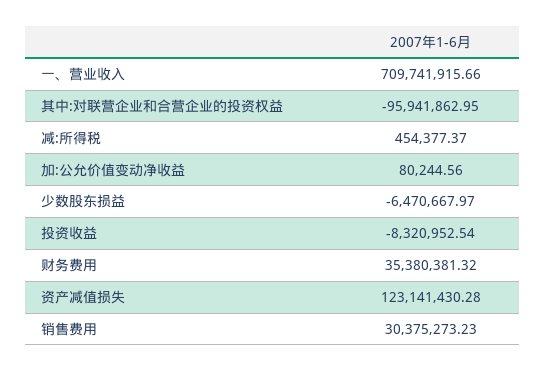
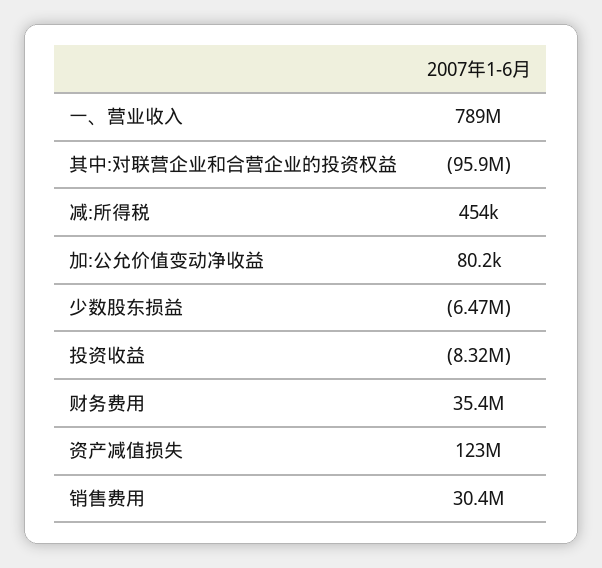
一、营业收入: 709741915.66 -> 789000000

